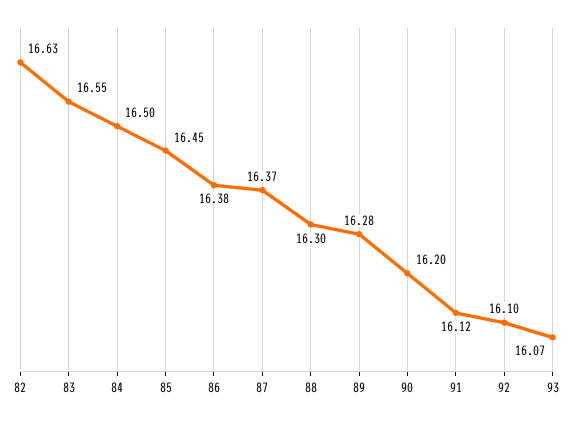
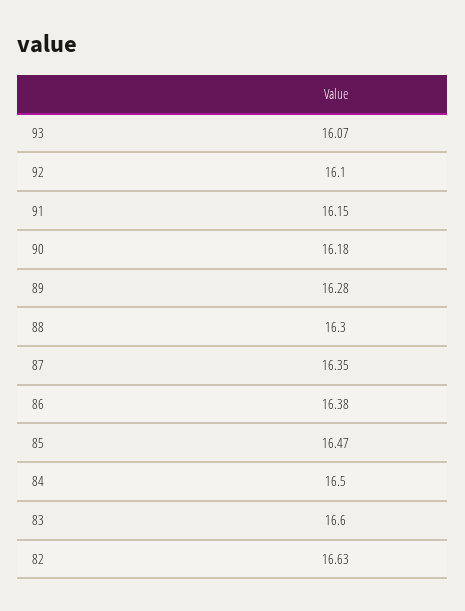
83: 16.55 -> 16.6
85: 16.45 -> 16.47
87: 16.37 -> 16.35
90: 16.2 -> 16.18
91: 16.12 -> 16.15

